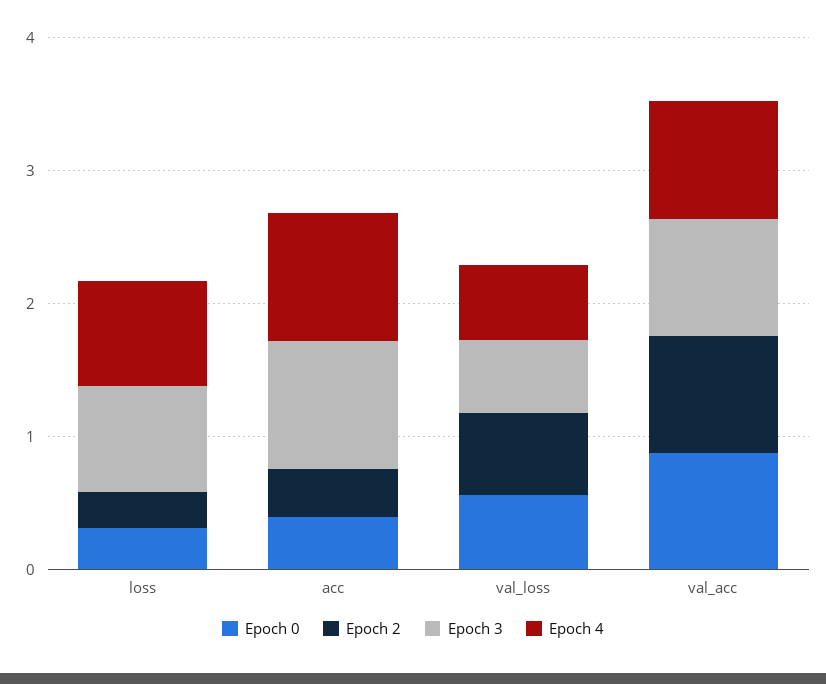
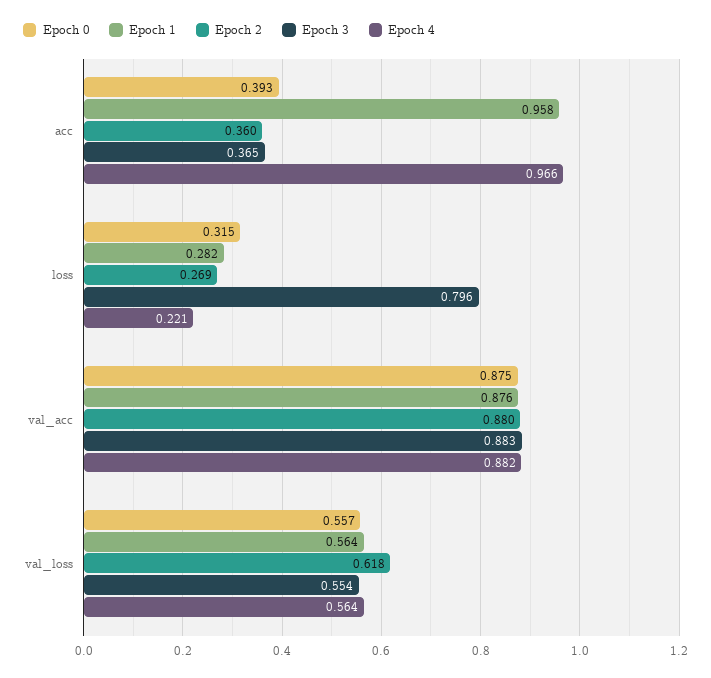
Epoch 4, loss: 0.8 -> 0.221
Epoch 3, acc: 1 -> 0.365
Epoch 1, acc: none -> 0.958
Epoch 1, loss: none -> 0.282
Epoch 1, val_acc: none -> 0.876
Epoch 1, val_loss: none -> 0.564

